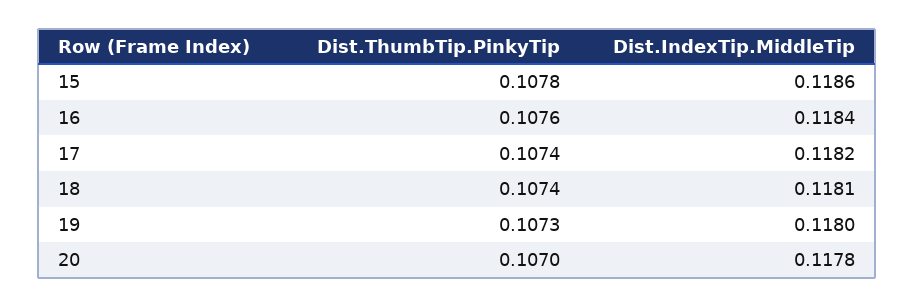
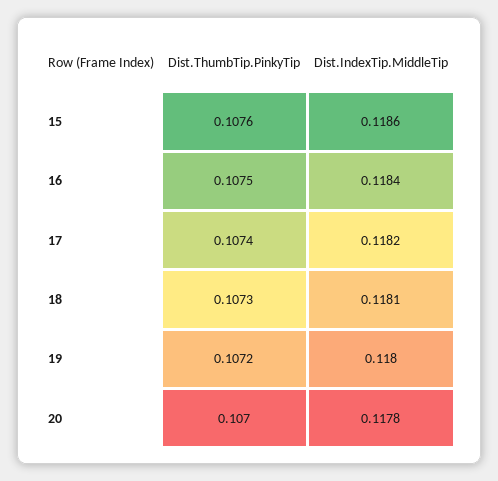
Dist.ThumbTip.PinkyTip, 15: 0.1078 -> 0.1076
Dist.ThumbTip.PinkyTip, 16: 0.1076 -> 0.1075
Dist.ThumbTip.PinkyTip, 18: 0.1074 -> 0.1073
Dist.ThumbTip.PinkyTip, 19: 0.1073 -> 0.1072

